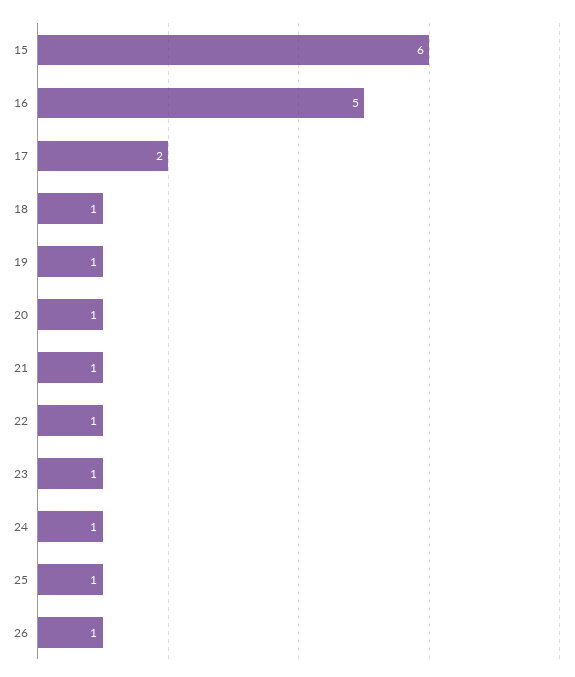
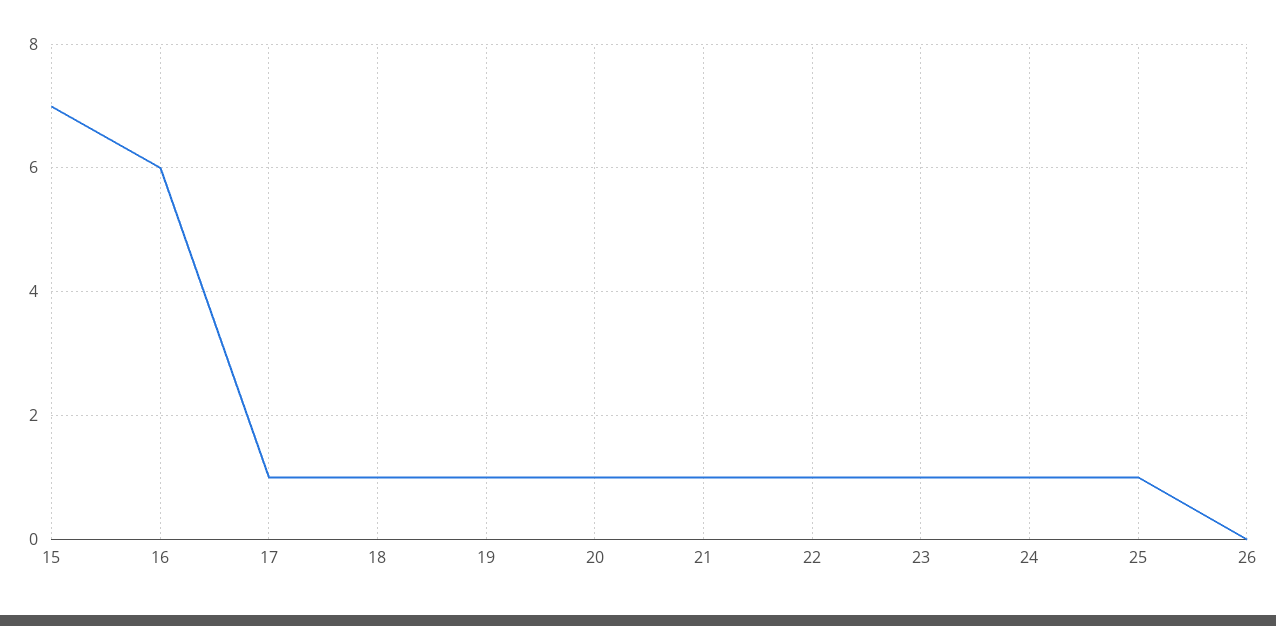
15: 6 -> 7
16: 5 -> 6
17: 2 -> 1
26: 1 -> 0

